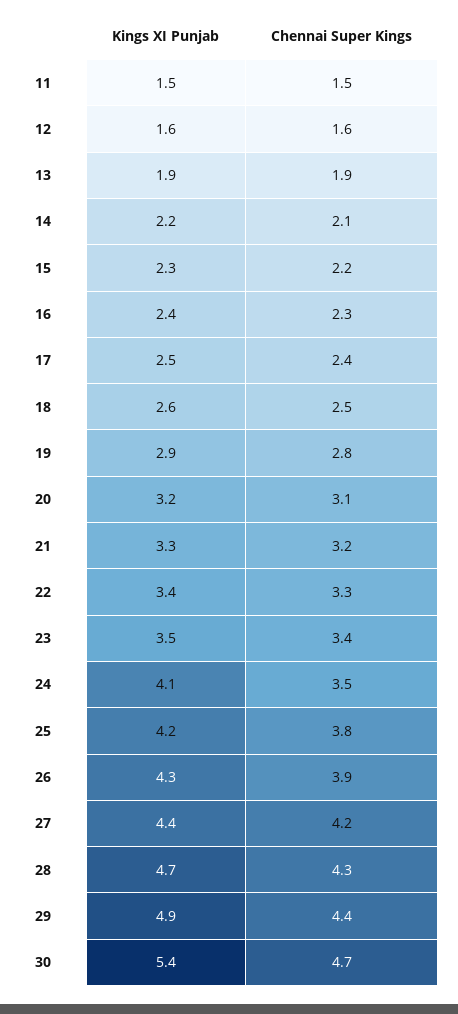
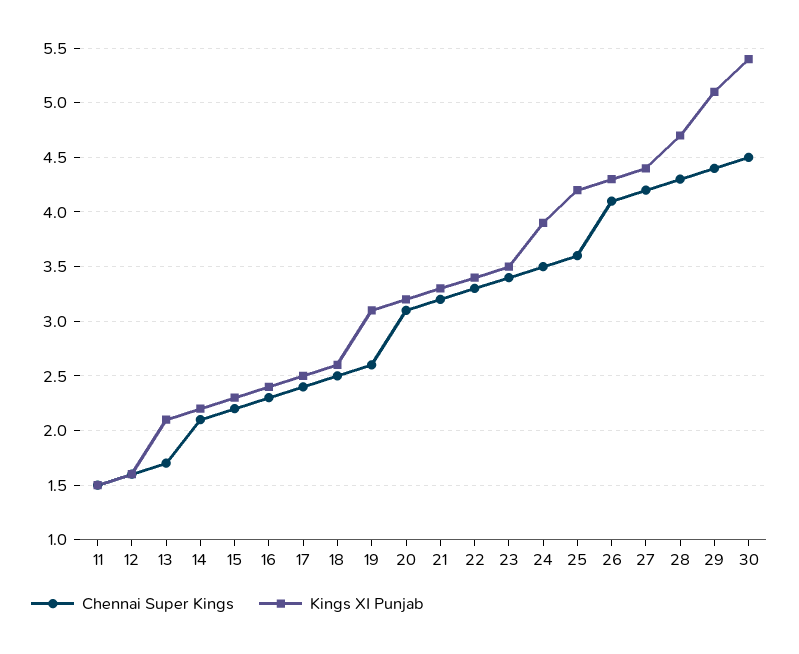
Kings XI Punjab, 13: 1.9 -> 2.1
Chennai Super Kings, 13: 1.9 -> 1.7
Kings XI Punjab, 19: 2.9 -> 3.1
Chennai Super Kings, 19: 2.8 -> 2.6
Kings XI Punjab, 24: 4.1 -> 3.9
Chennai Super Kings, 25: 3.8 -> 3.6
Chennai Super Kings, 26: 3.9 -> 4.1
Kings XI Punjab, 29: 4.9 -> 5.1
Chennai Super Kings, 30: 4.7 -> 4.5

